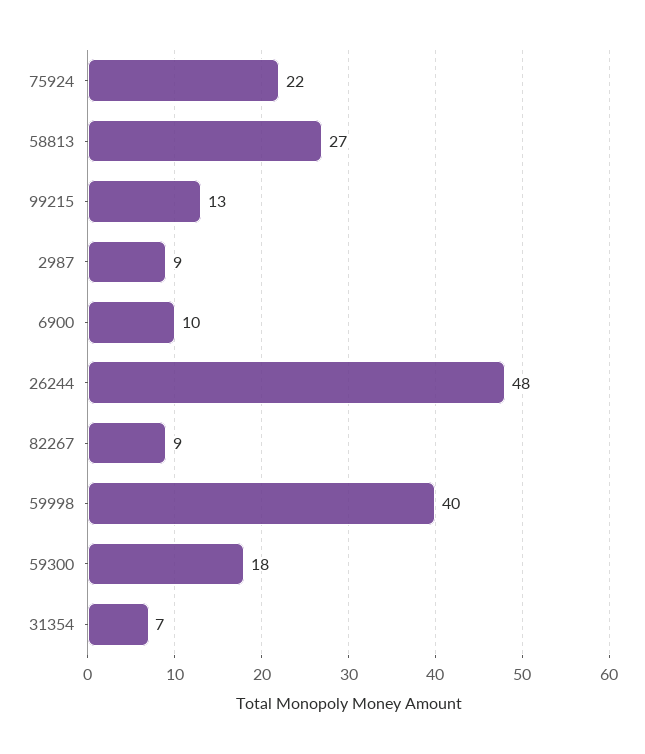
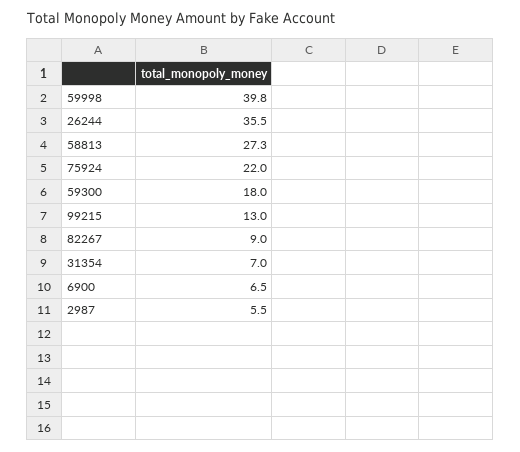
2987: 9 -> 5.5
6900: 10 -> 6.5
26244: 48 -> 35.5

